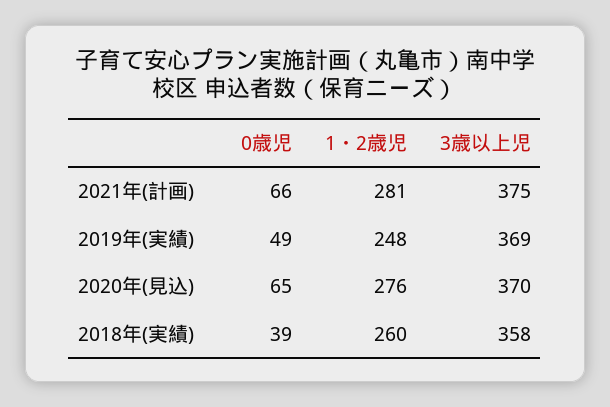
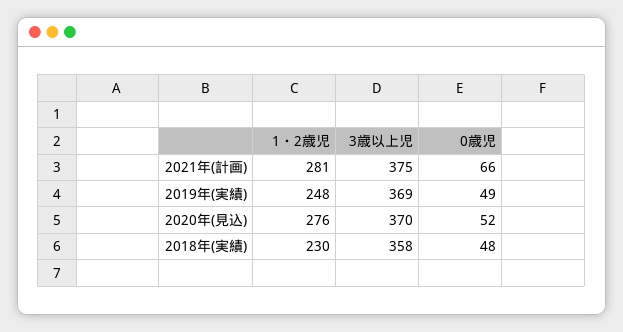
0歳児, 2020年(見込): 65 -> 52
0歳児, 2018年(実績): 39 -> 48
1・2歳児, 2018年(実績): 260 -> 230

